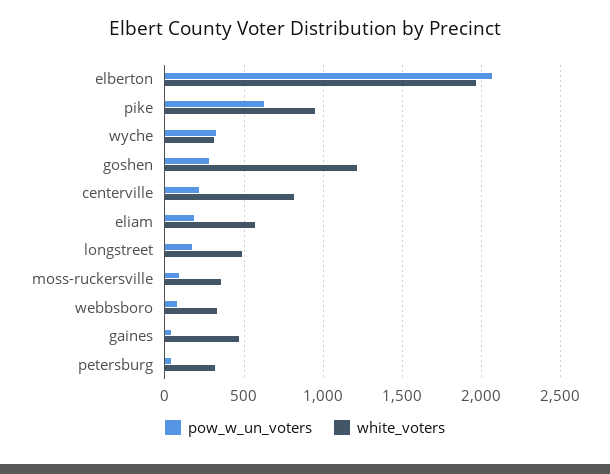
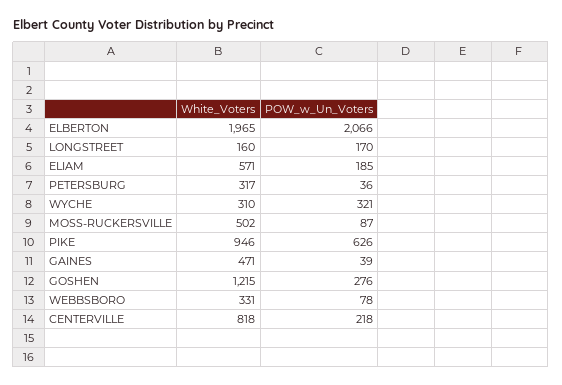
white_voters, longstreet: 500 -> 160
white_voters, moss-ruckersville: 350 -> 502

